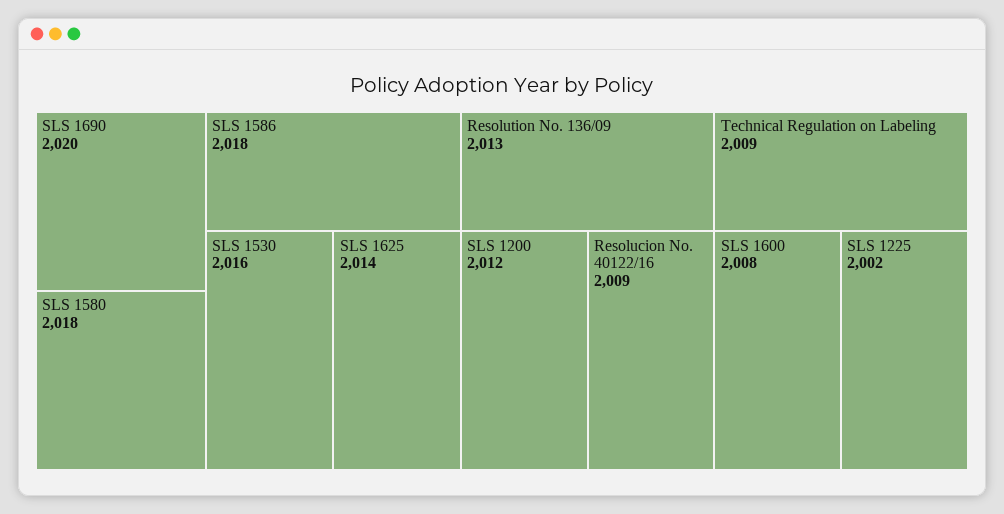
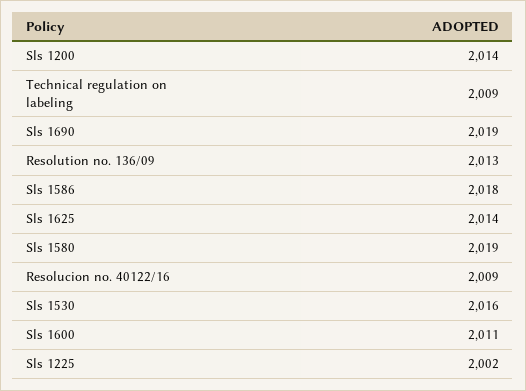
SLS 1690: 2020 -> 2019
SLS 1580: 2018 -> 2019
SLS 1200: 2012 -> 2014
SLS 1600: 2008 -> 2011

